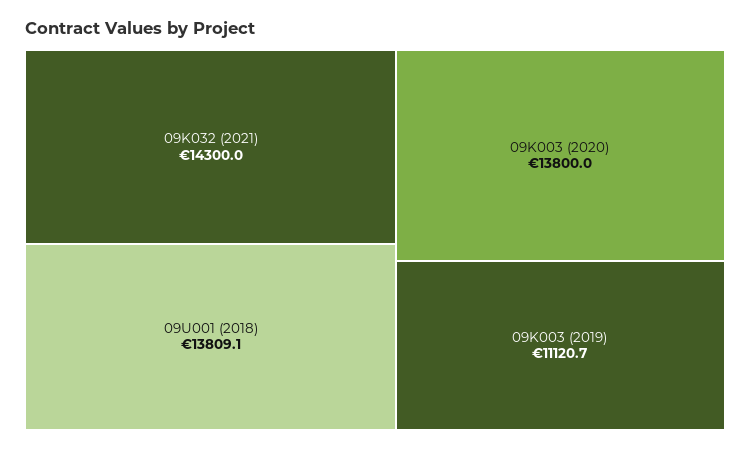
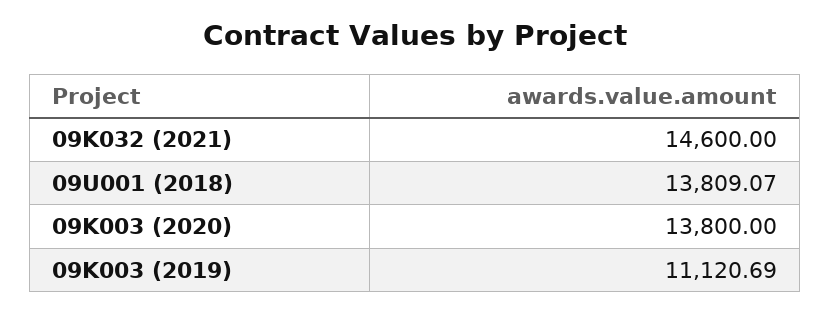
09K032 (2021): 14300 -> 14600

